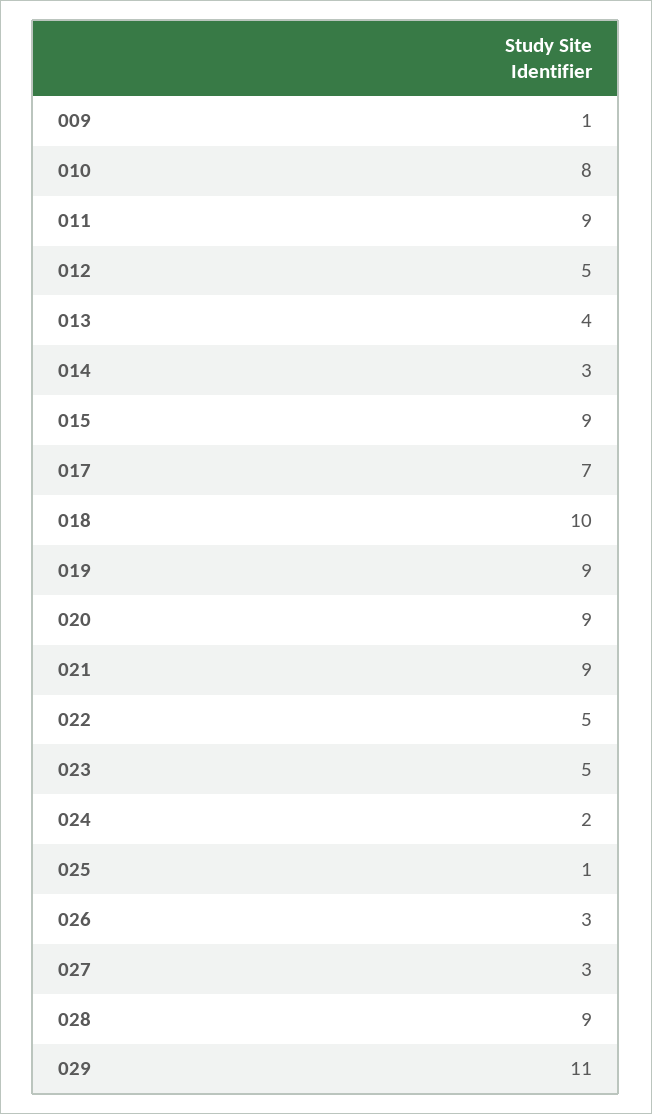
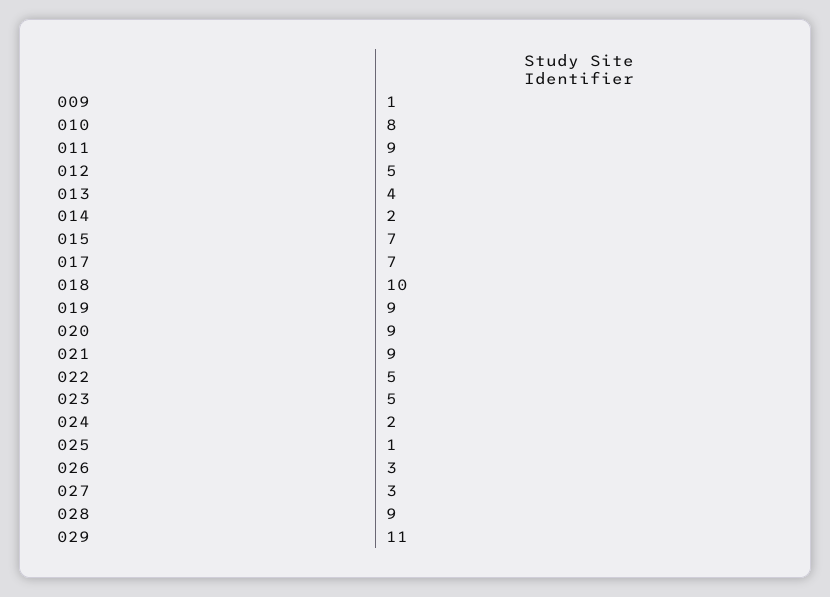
014: 3 -> 2
015: 9 -> 7

